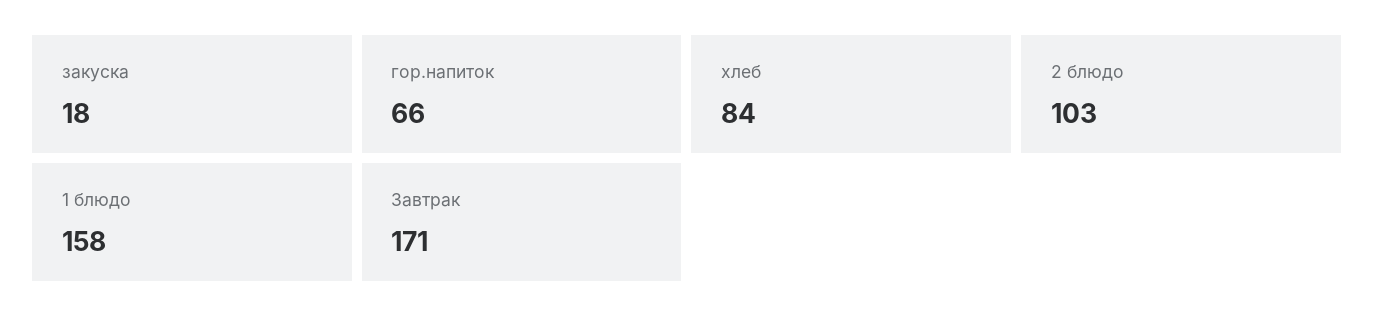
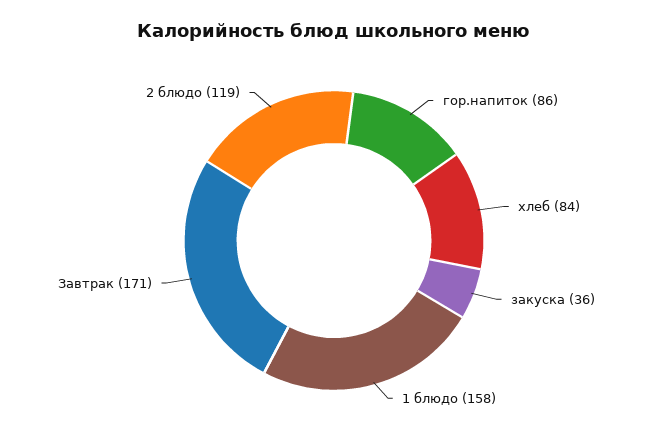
закуска: 18 -> 36
гор.напиток: 66 -> 86
2 блюдо: 103 -> 119

